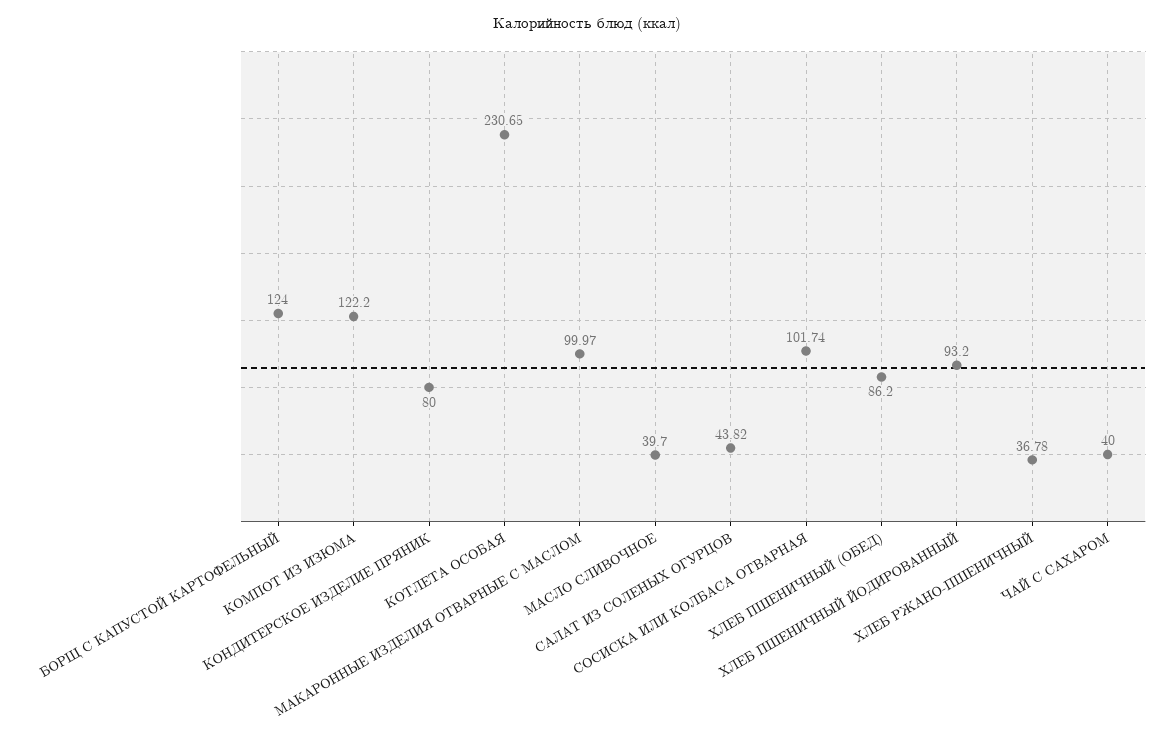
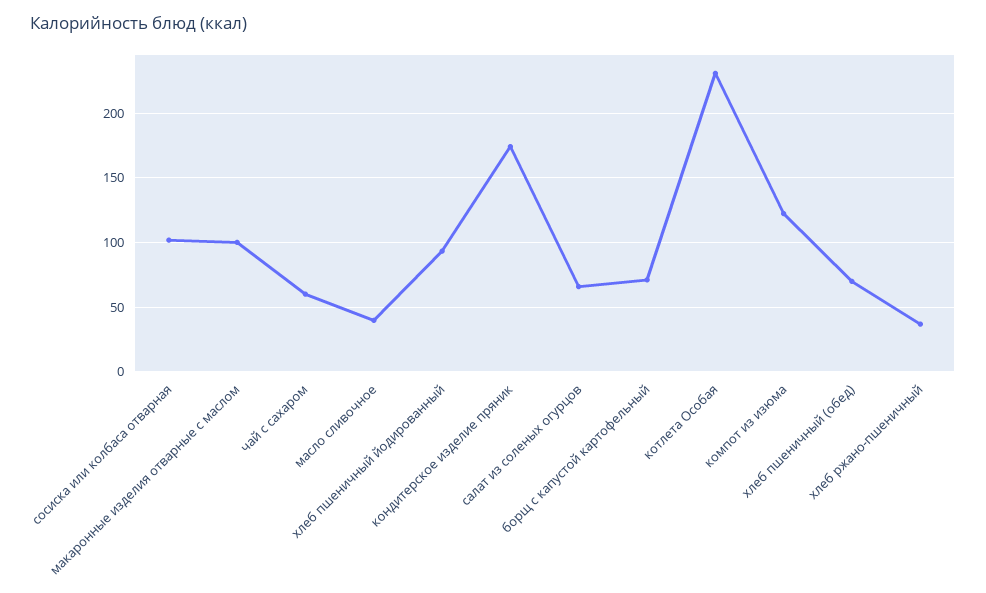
БОРЩ С КАПУСТОЙ КАРТОФЕЛЬНЫЙ: 124 -> 70
КОНДИТЕРСКОЕ ИЗДЕЛИЕ ПРЯНИК: 80 -> 175
САЛАТ ИЗ СОЛЕНЫХ ОГУРЦОВ: 43.82 -> 65
ХЛЕБ ПШЕНИЧНЫЙ (ОБЕД): 86.2 -> 70
ЧАЙ С САХАРОМ: 40 -> 60

